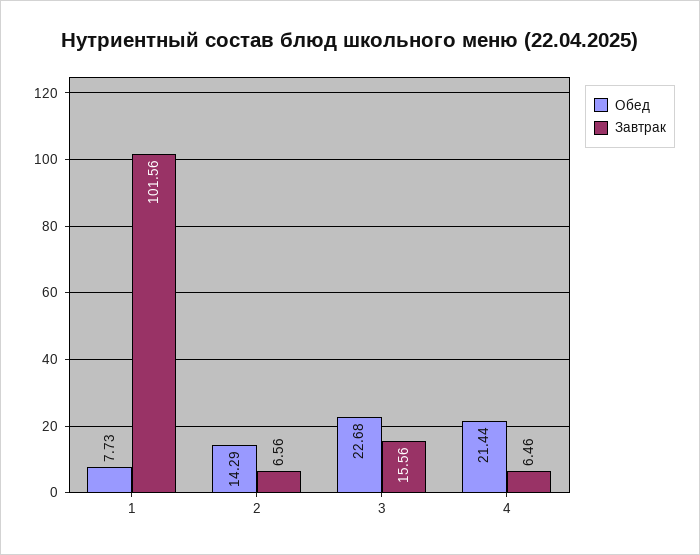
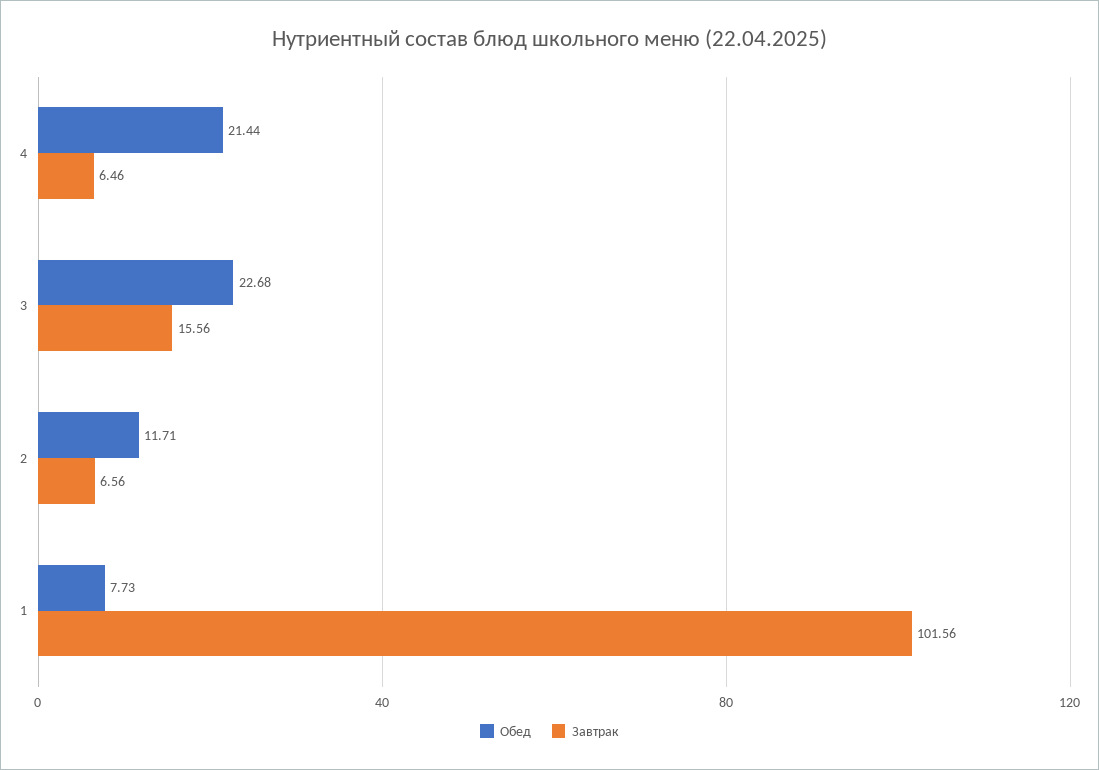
Обед, 2: 14.29 -> 11.71

